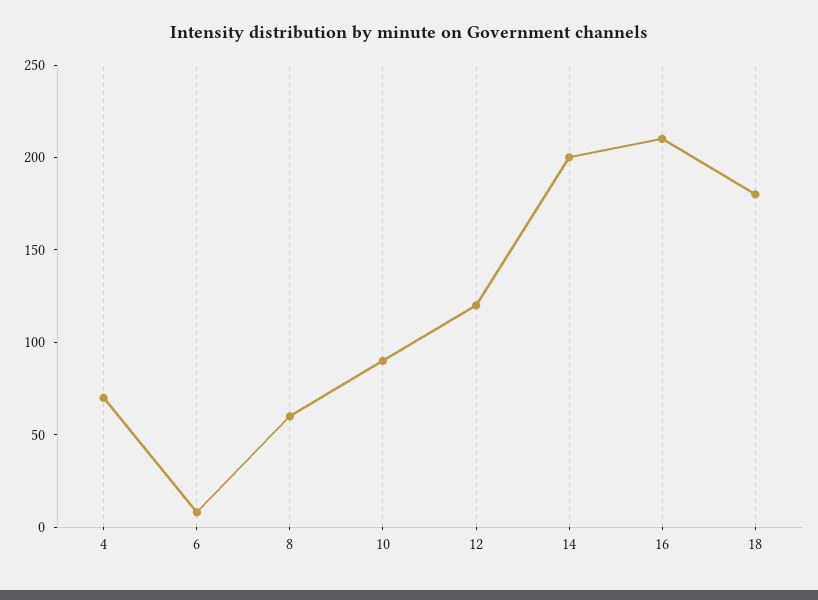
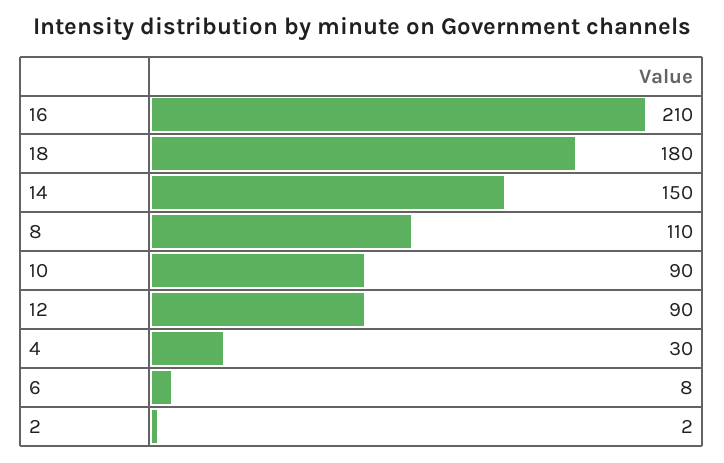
4: 70 -> 30
8: 60 -> 110
12: 120 -> 90
14: 200 -> 150
2: none -> 2

